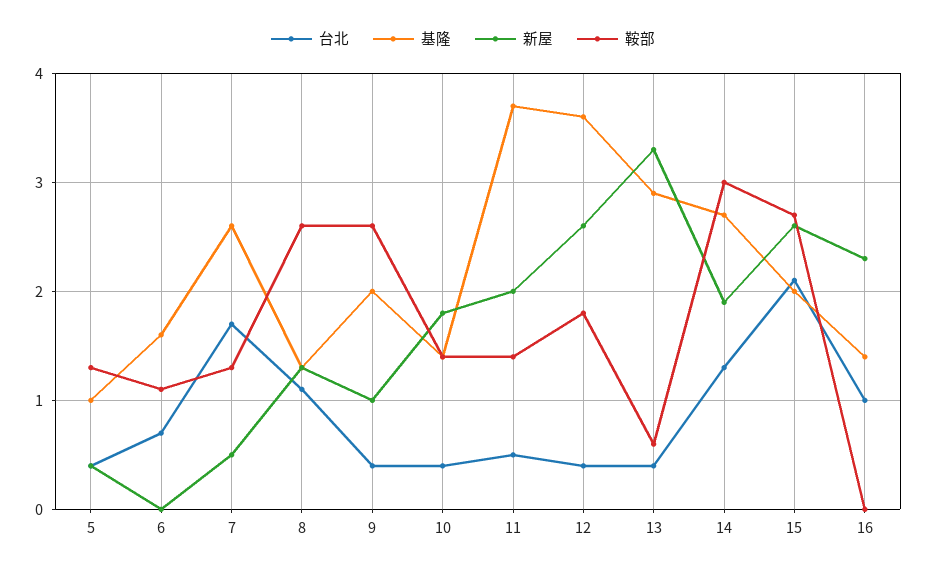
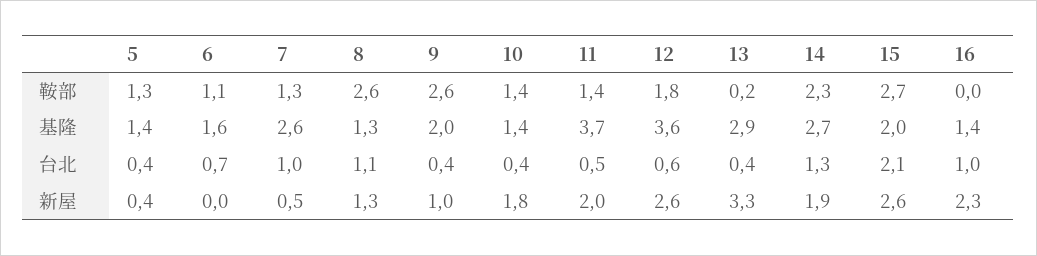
基隆, 5: 1 -> 1.4
台北, 7: 1.7 -> 1
台北, 12: 0.4 -> 0.6
鞍部, 13: 0.6 -> 0.2
鞍部, 14: 3 -> 2.3

